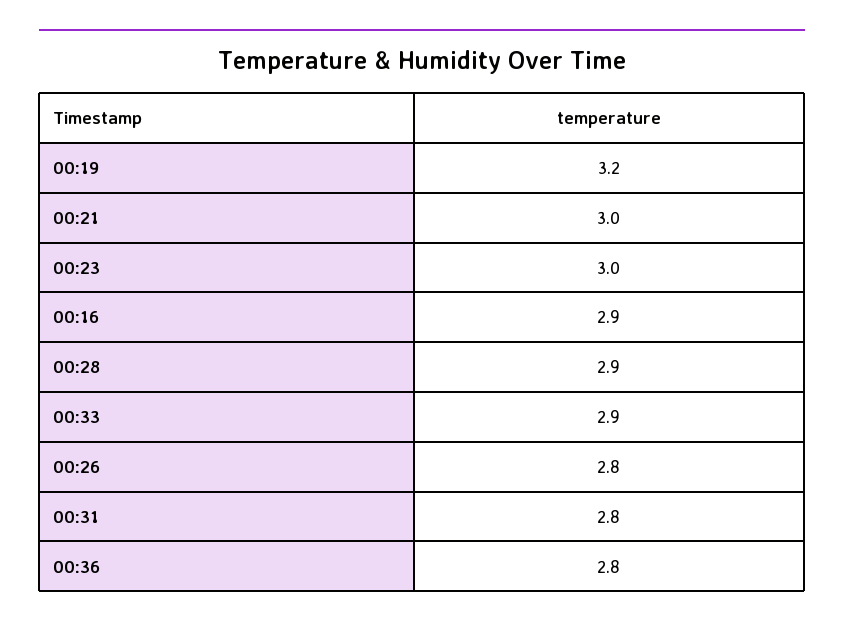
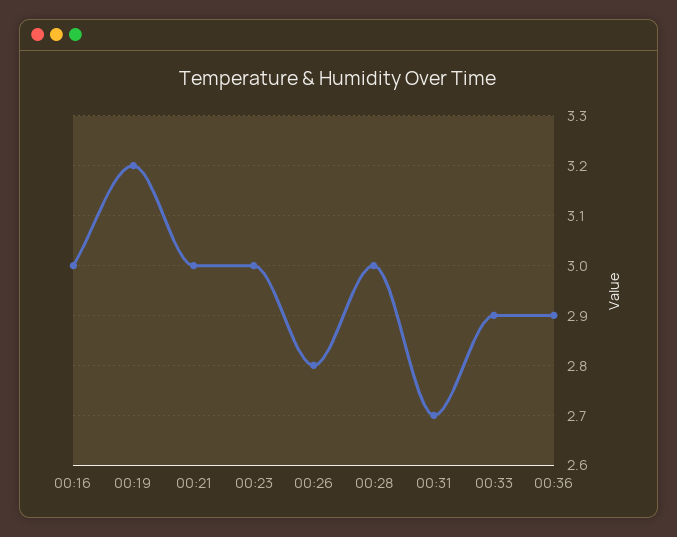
00:16: 2.9 -> 3
00:28: 2.9 -> 3
00:31: 2.8 -> 2.7
00:36: 2.8 -> 2.9

